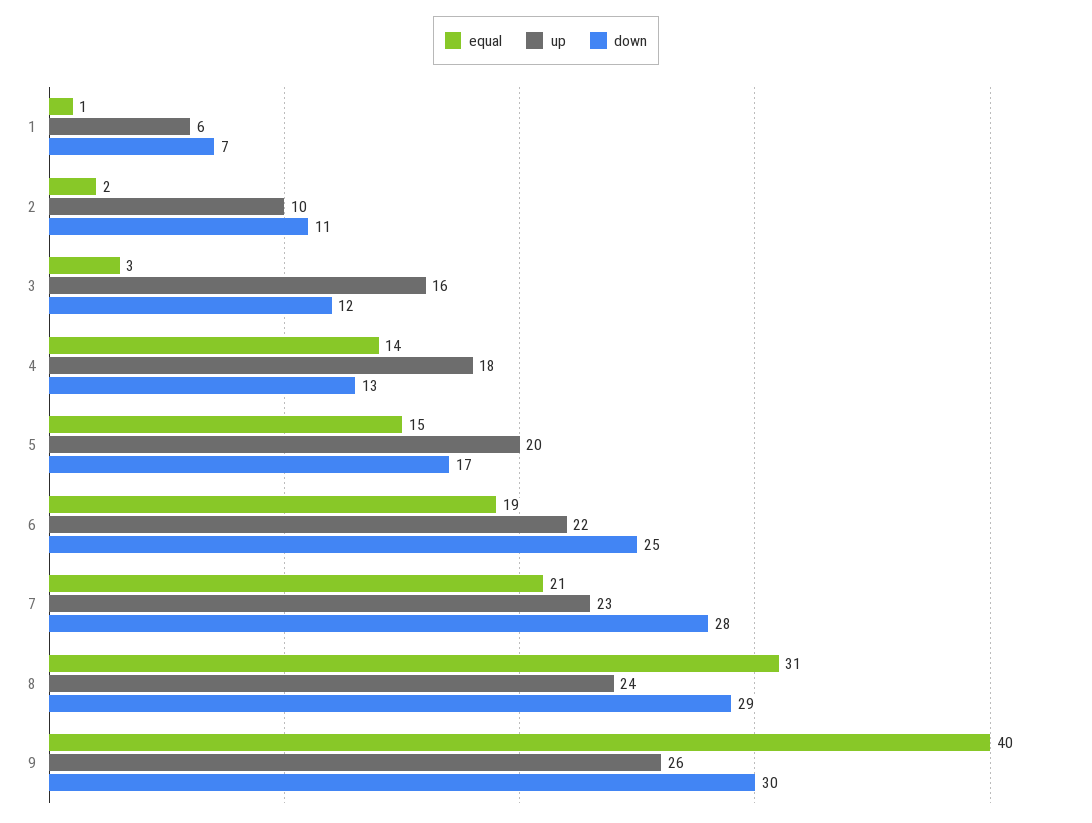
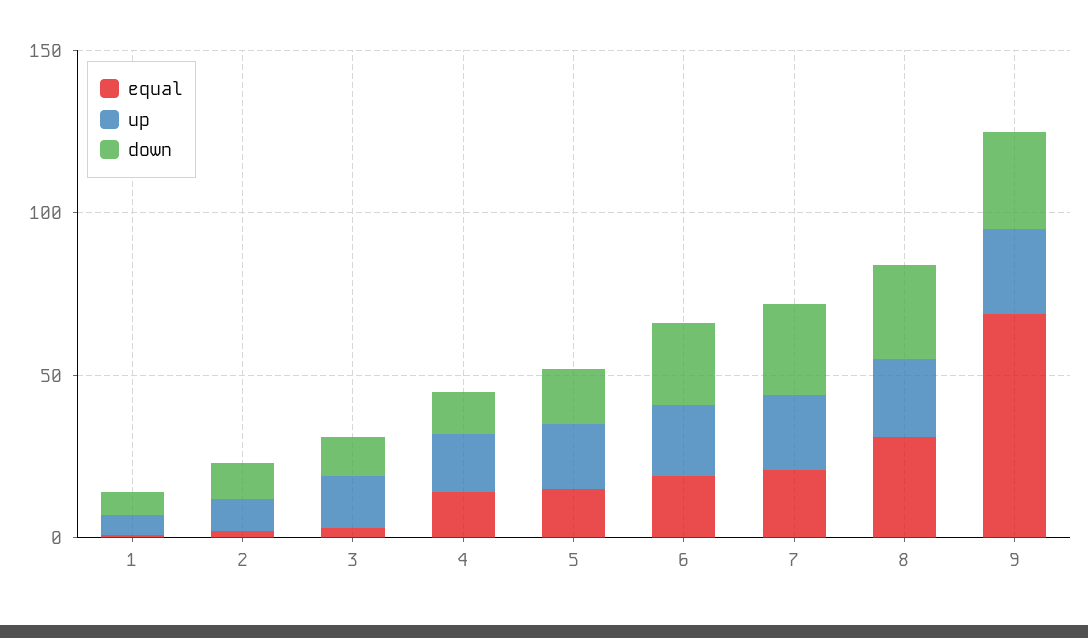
equal, 9: 40 -> 70

